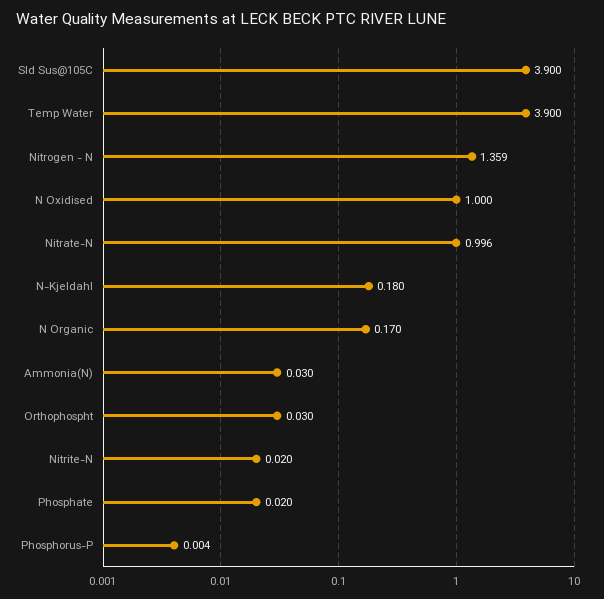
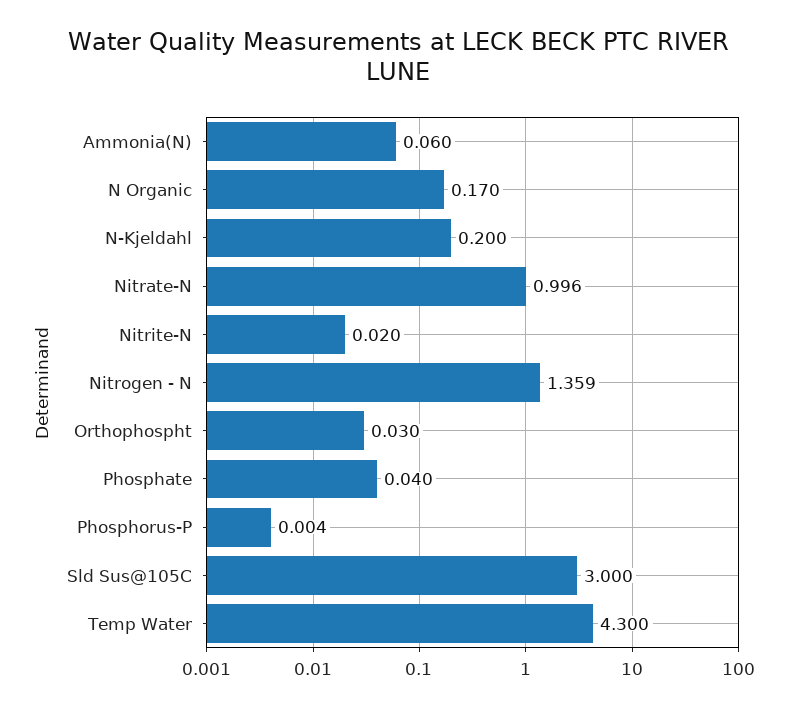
Sld Sus@105C: 3.9 -> 3
Temp Water: 3.9 -> 4.3
N Oxidised: 1 -> none
N-Kjeldahl: 0.18 -> 0.2
Ammonia(N): 0.03 -> 0.06
Phosphate: 0.02 -> 0.04

